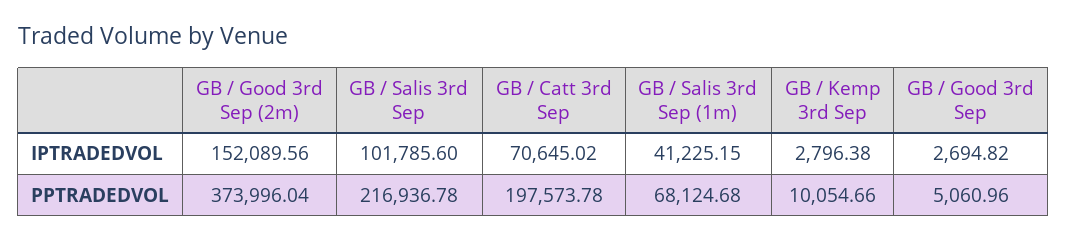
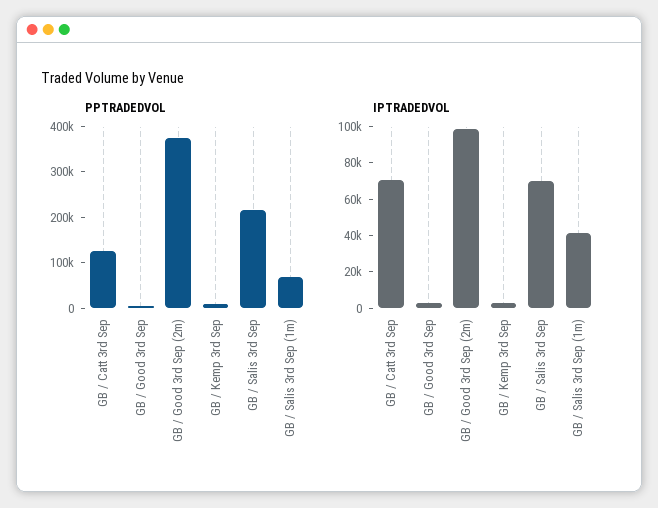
IPTRADEDVOL, GB / Good 3rd Sep (2m): 152089.56 -> 100000
IPTRADEDVOL, GB / Salis 3rd Sep: 101785.6 -> 70000
PPTRADEDVOL, GB / Catt 3rd Sep: 197573.78 -> 120000

